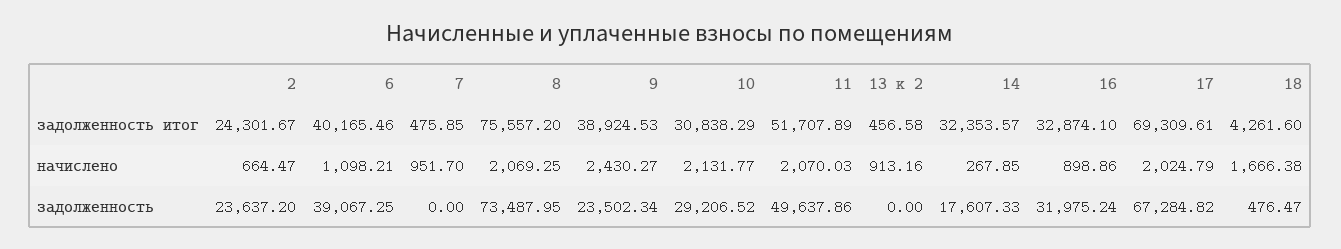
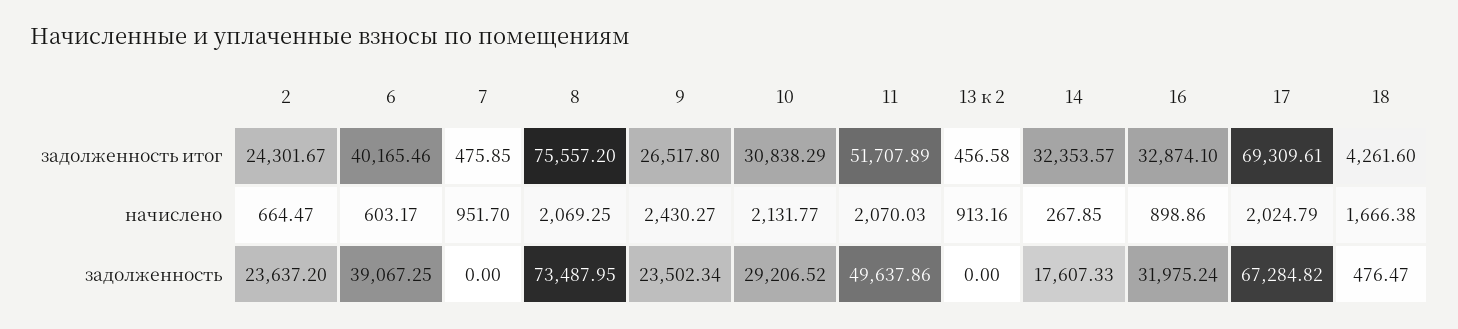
9, задолженность итог: 38924.53 -> 26517.8
6, начислено: 1098.21 -> 603.17

